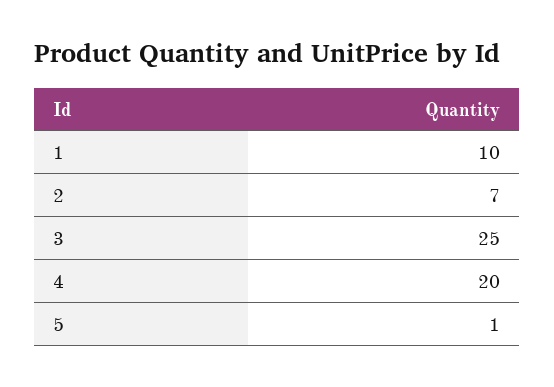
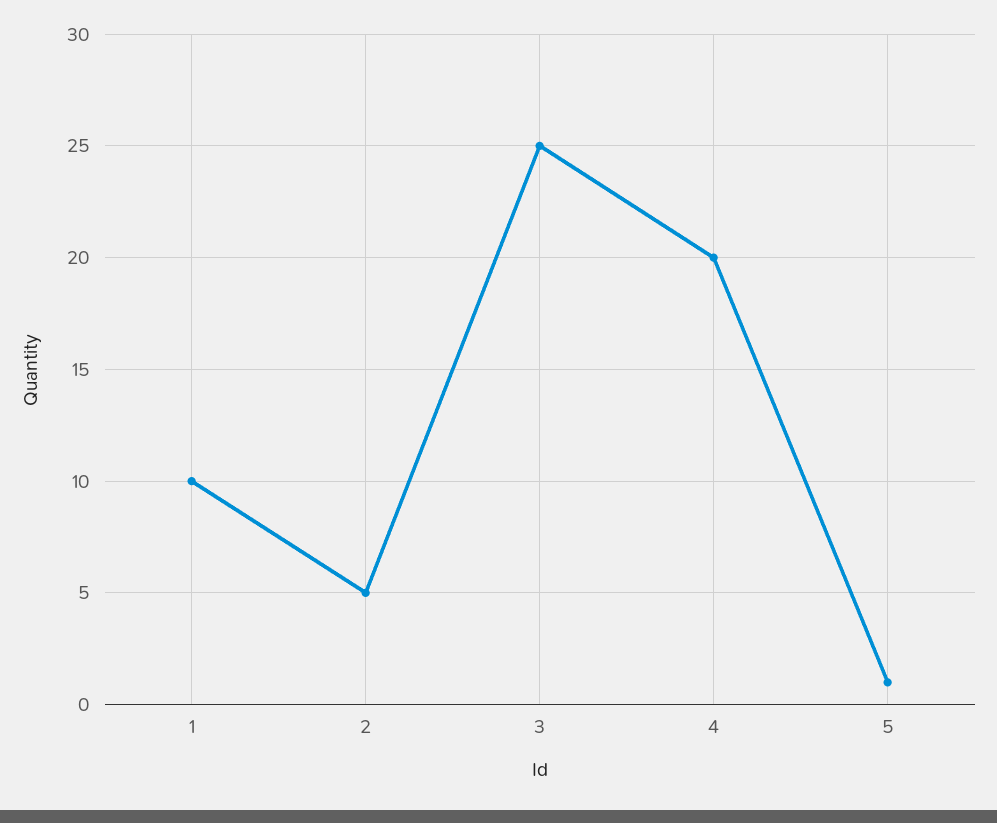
2: 7 -> 5

